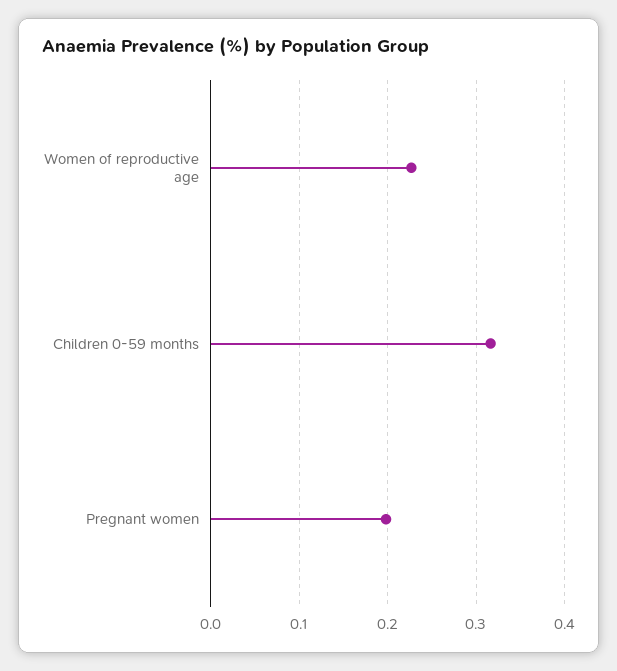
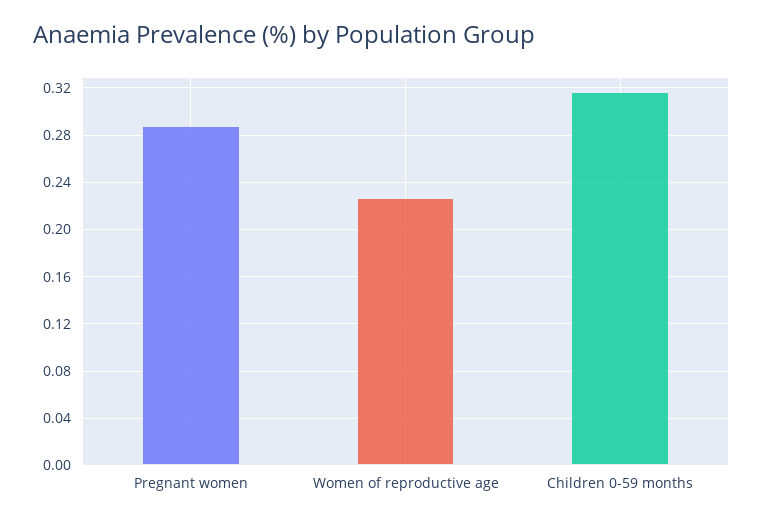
Pregnant women: 0.2 -> 0.29

